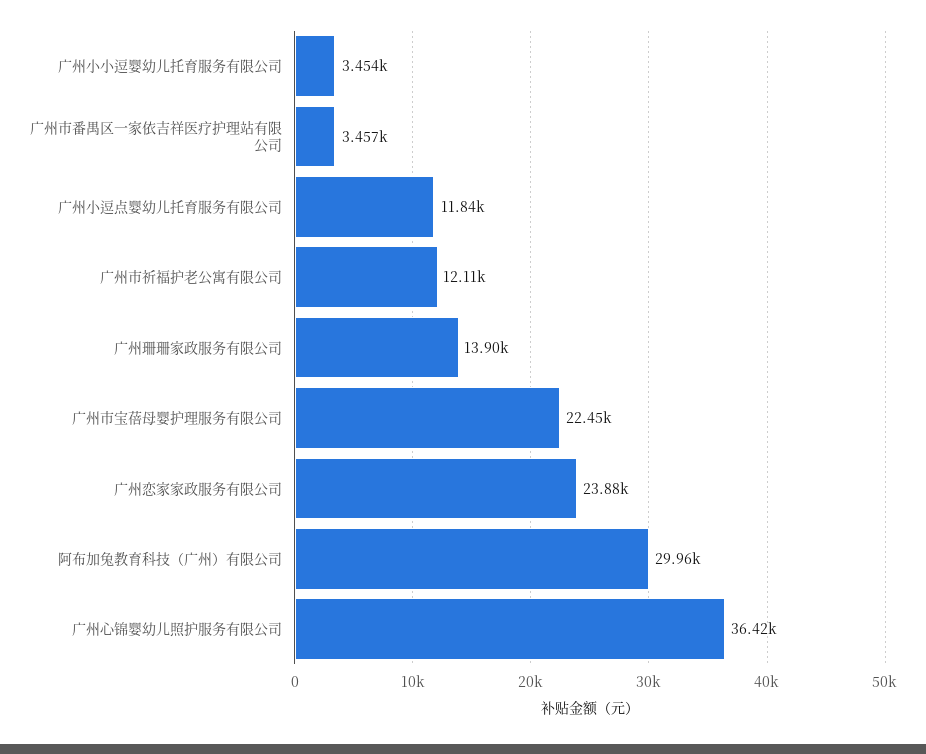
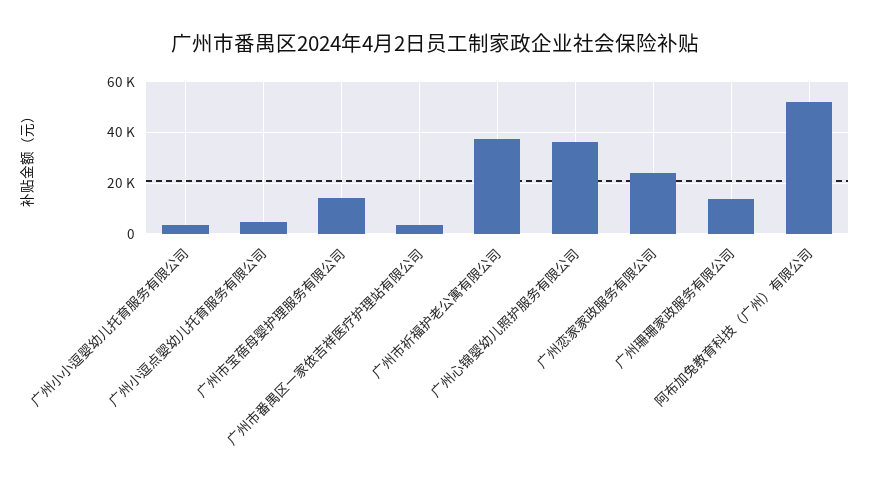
广州小逗点婴幼儿托育服务有限公司: 11840 -> 5000
广州市祈福护老公寓有限公司: 12110 -> 37500
广州市宝蓓母婴护理服务有限公司: 22450 -> 15000
阿布加兔教育科技（广州）有限公司: 29960 -> 52500

